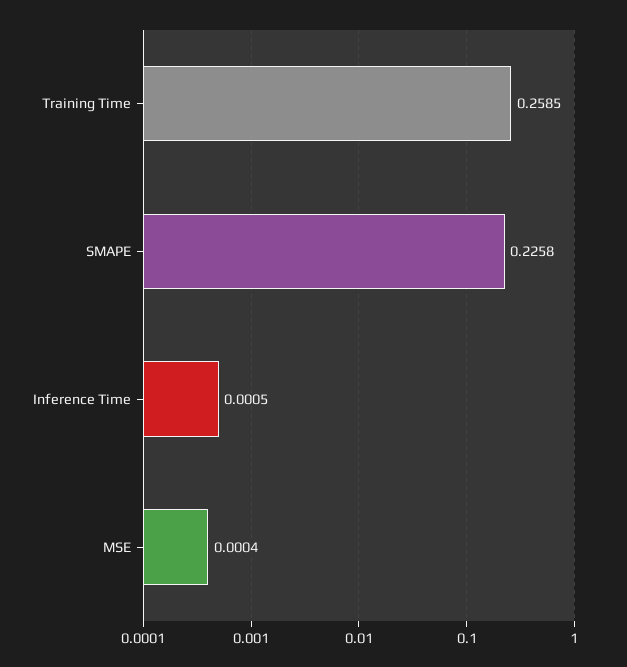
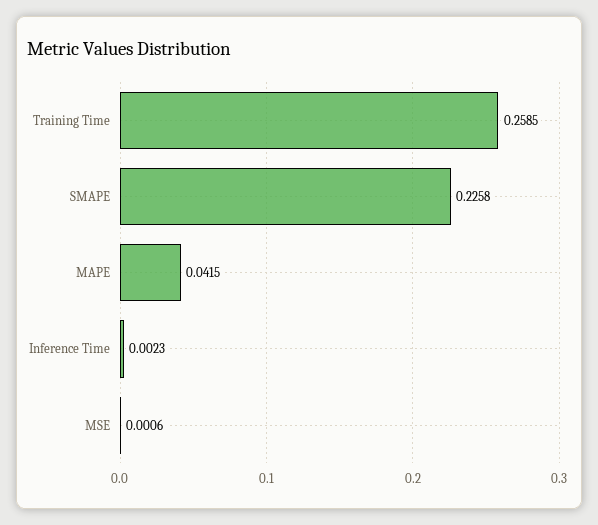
Inference Time: 0.0005 -> 0.0023
MSE: 0.0004 -> 0.0006
MAPE: none -> 0.0415

